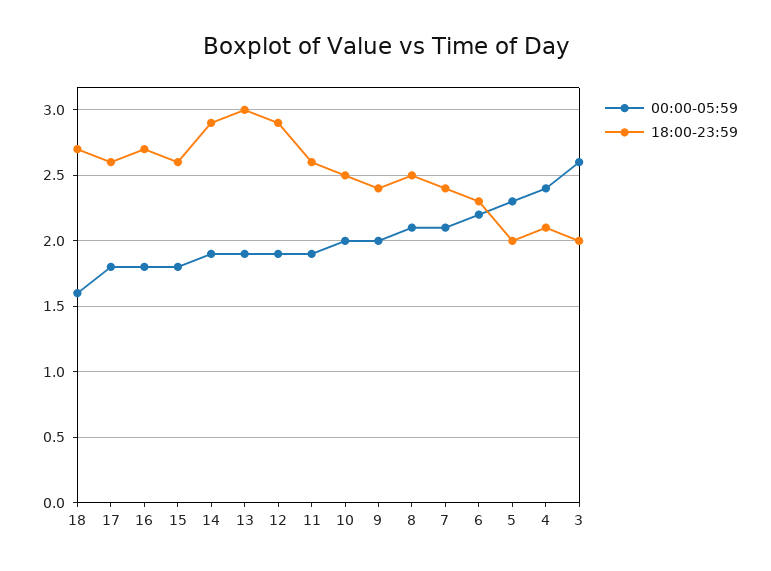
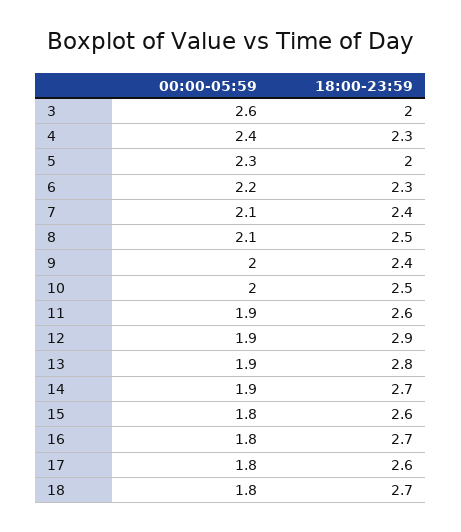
00:00-05:59, 18: 1.6 -> 1.8
18:00-23:59, 14: 2.9 -> 2.7
18:00-23:59, 13: 3 -> 2.8
18:00-23:59, 4: 2.1 -> 2.3

